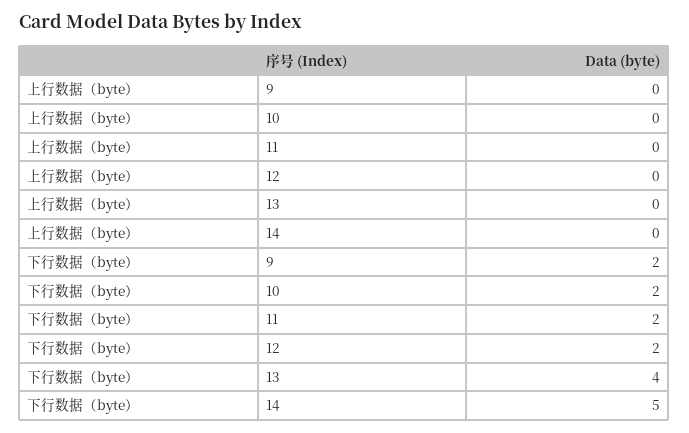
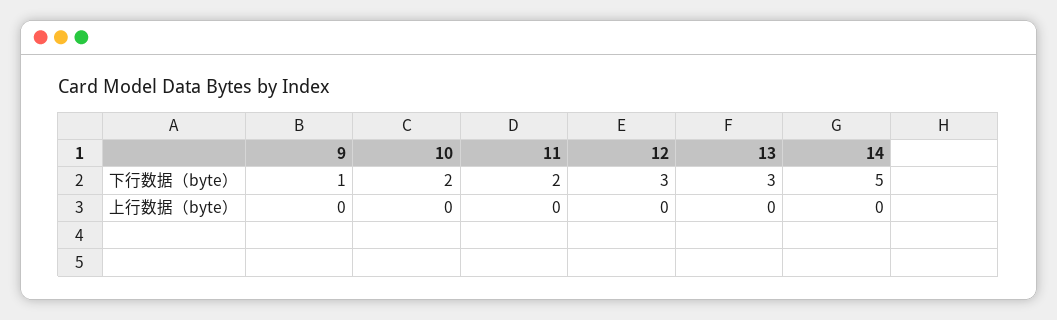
下行数据（byte）, 9: 2 -> 1
下行数据（byte）, 12: 2 -> 3
下行数据（byte）, 13: 4 -> 3

